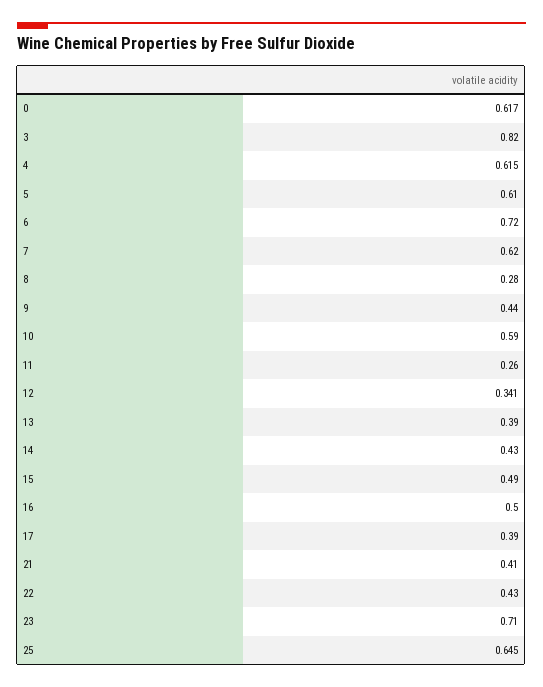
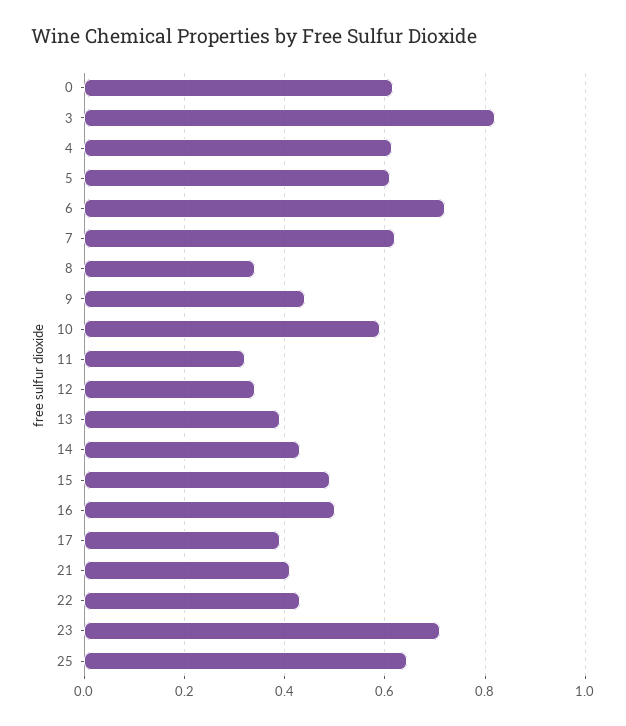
8: 0.28 -> 0.34
11: 0.26 -> 0.32

